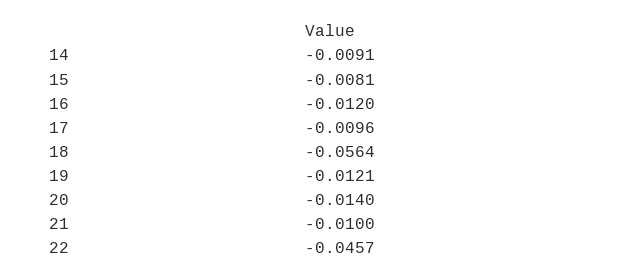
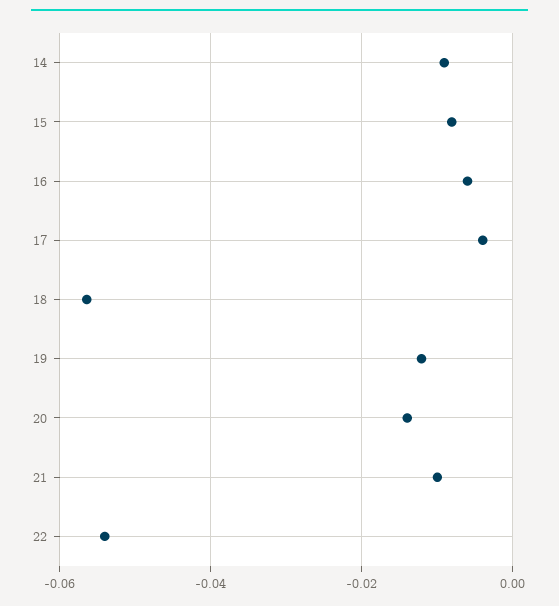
16: -0.012 -> -0.006
17: -0.0096 -> -0.004
22: -0.0457 -> -0.054

